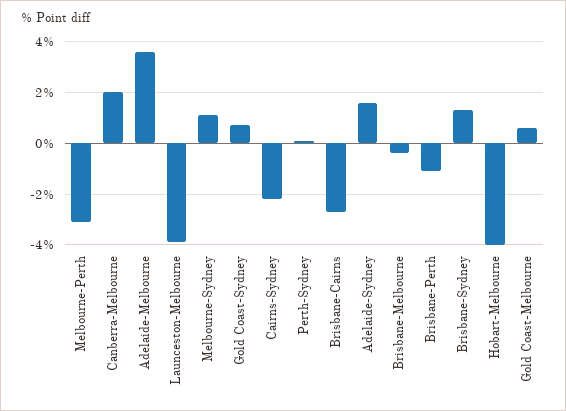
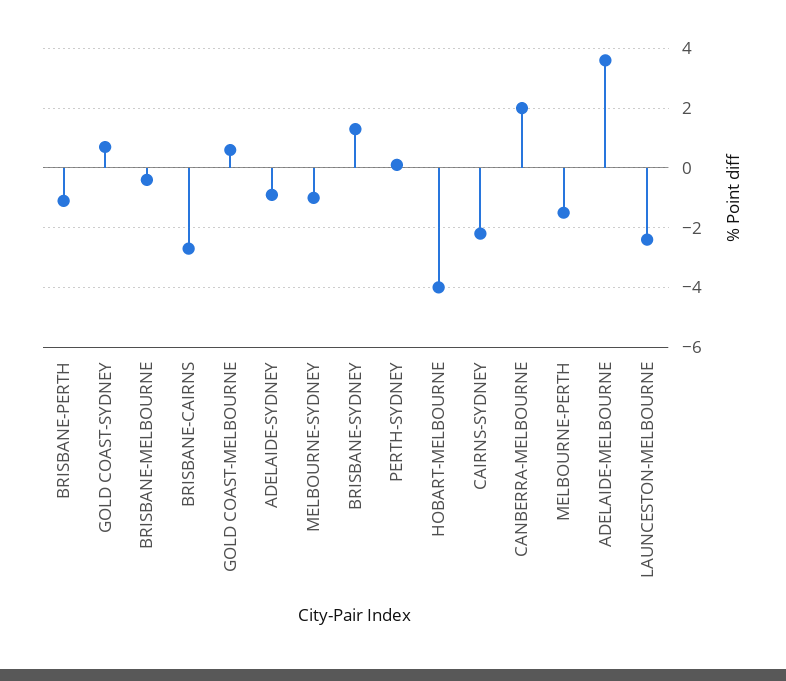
Melbourne-Perth: -3 -> -1.5
Launceston-Melbourne: -4 -> -2.5
Melbourne-Sydney: 1 -> -1
Adelaide-Sydney: 1.5 -> -1

